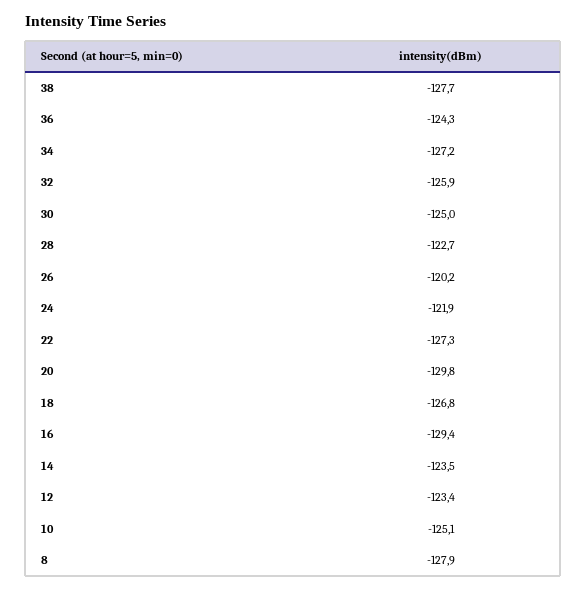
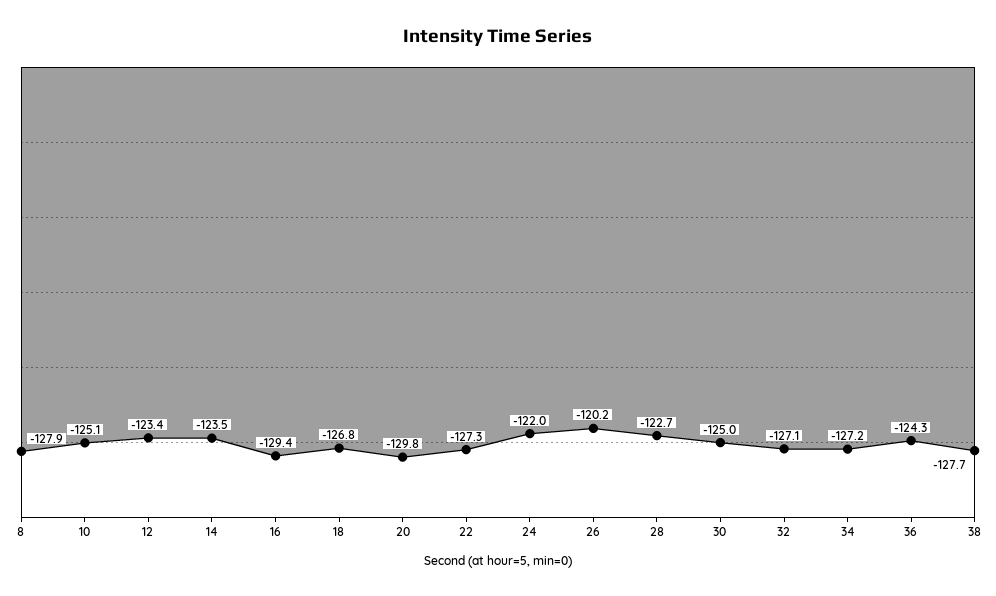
32: -125.9 -> -127.1
24: -121.9 -> -122

